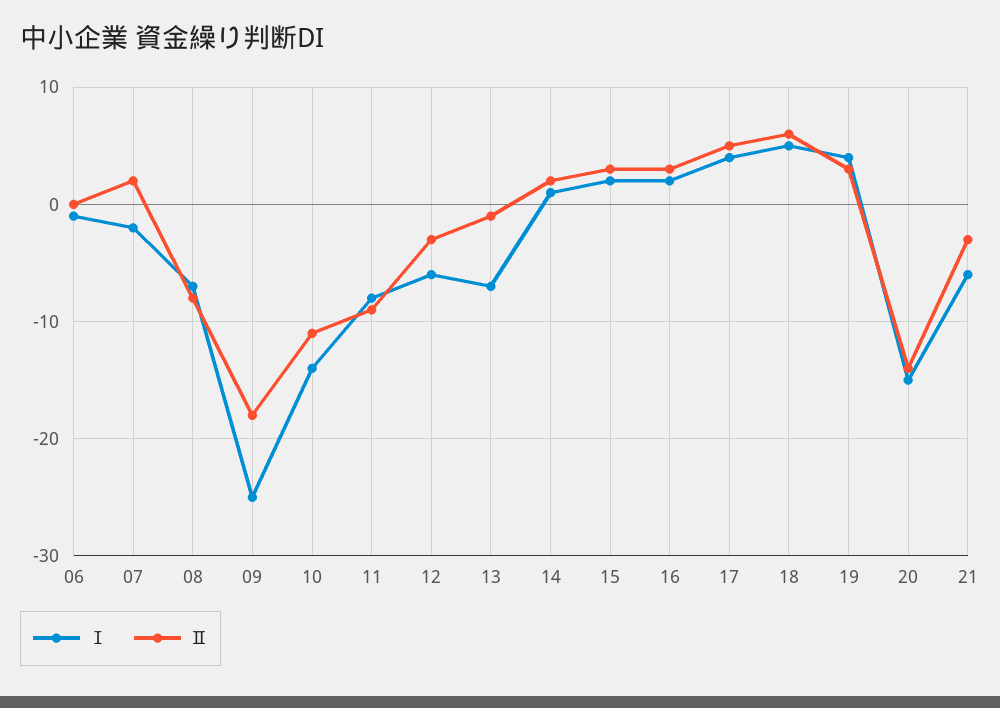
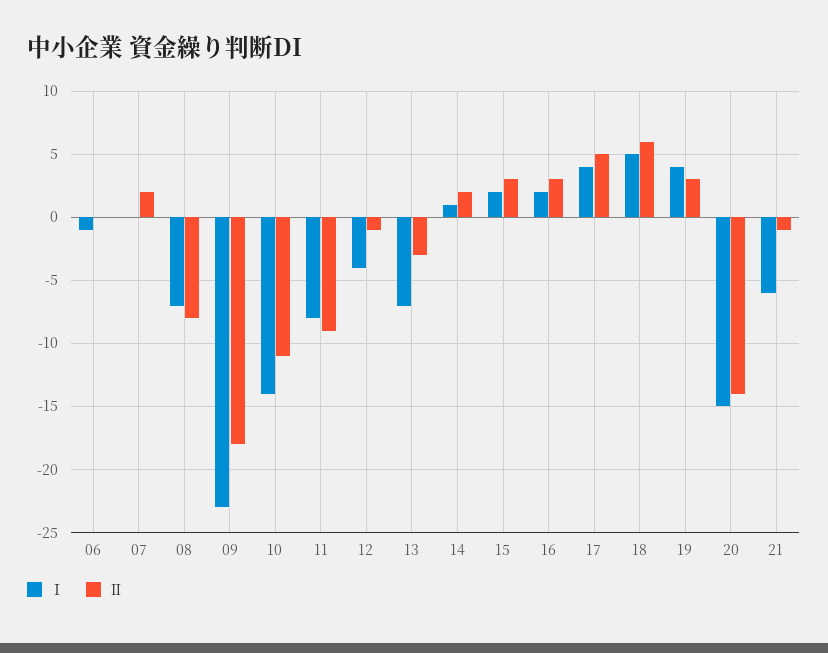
Ⅰ, 07: -2 -> 0
Ⅰ, 09: -25 -> -23
Ⅰ, 12: -6 -> -4
Ⅱ, 12: -3 -> -1
Ⅱ, 13: -1 -> -3
Ⅱ, 21: -3 -> -1

